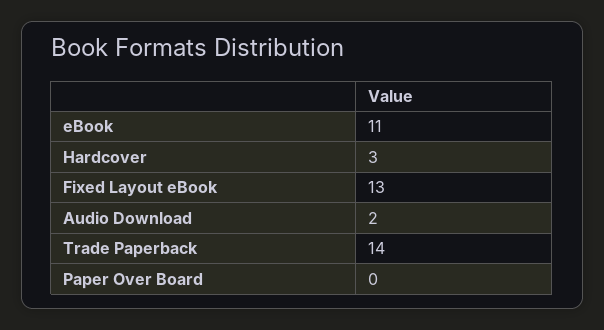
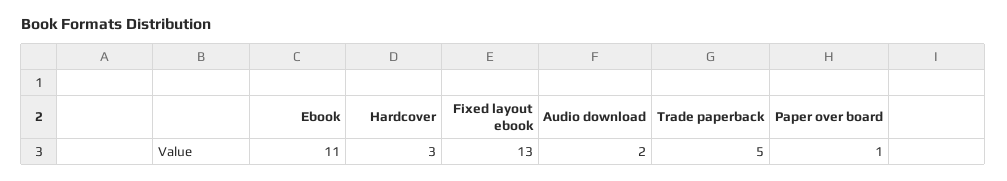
Trade Paperback: 14 -> 5
Paper Over Board: 0 -> 1

